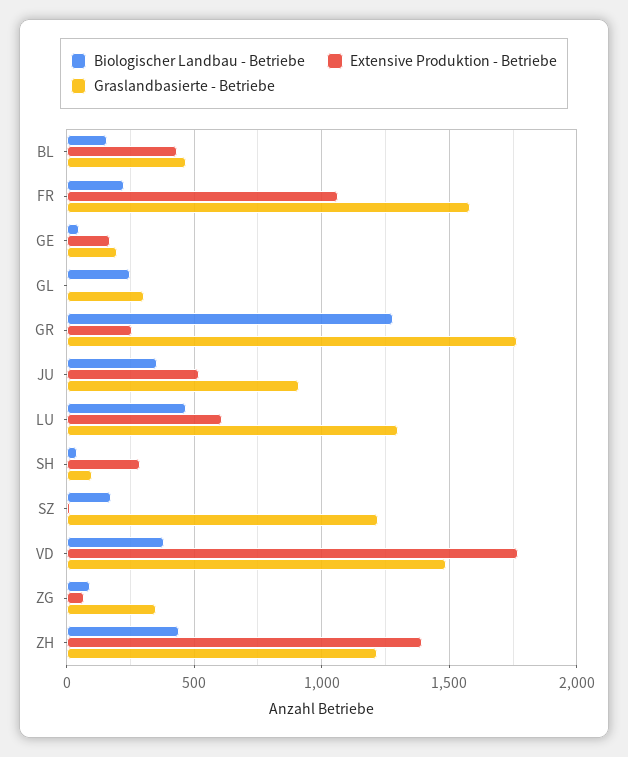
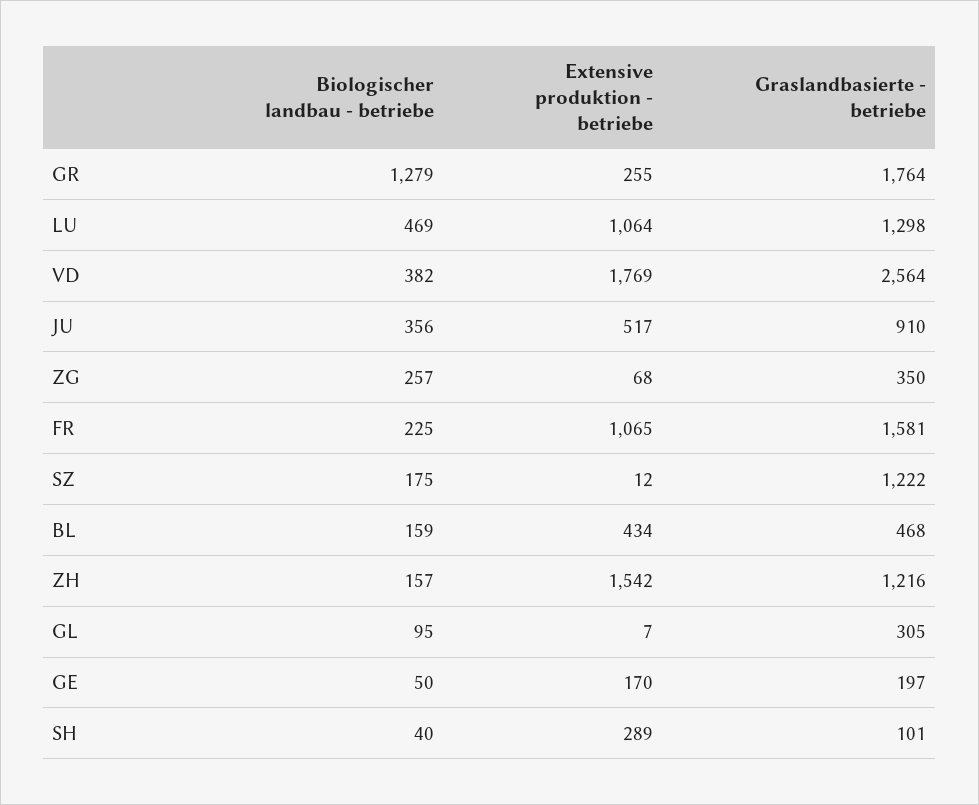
Biologischer Landbau - Betriebe, GL: 250 -> 95
Extensive Produktion - Betriebe, LU: 600 -> 1064
Graslandbasierte - Betriebe, VD: 1500 -> 2564
Biologischer Landbau - Betriebe, ZG: 100 -> 257
Biologischer Landbau - Betriebe, ZH: 450 -> 157
Extensive Produktion - Betriebe, ZH: 1400 -> 1542

